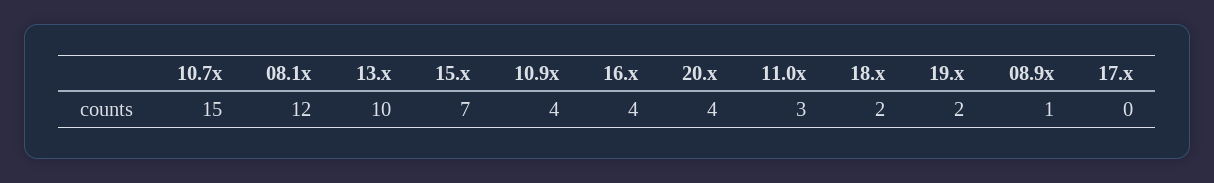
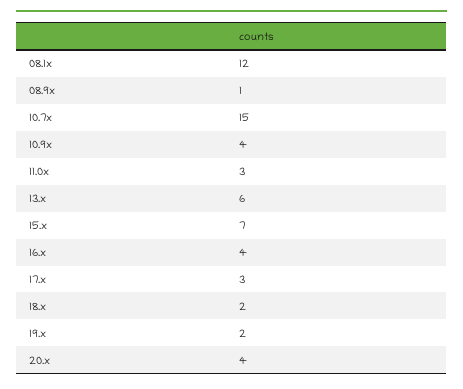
13.x: 10 -> 6
17.x: 0 -> 3

